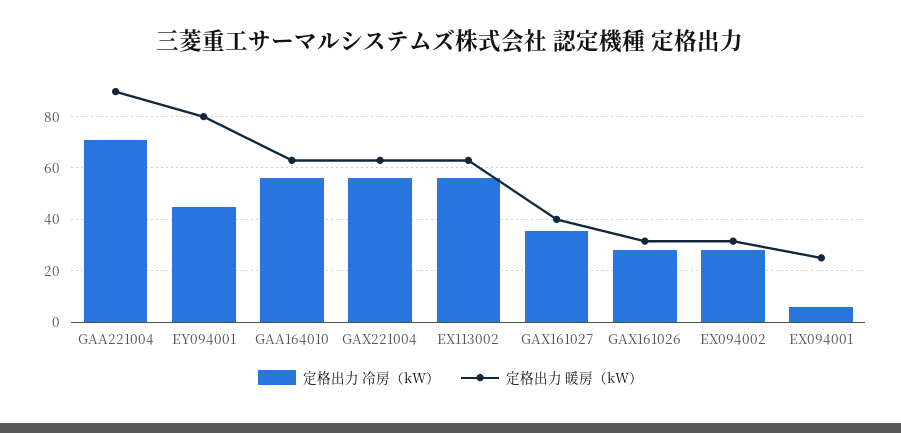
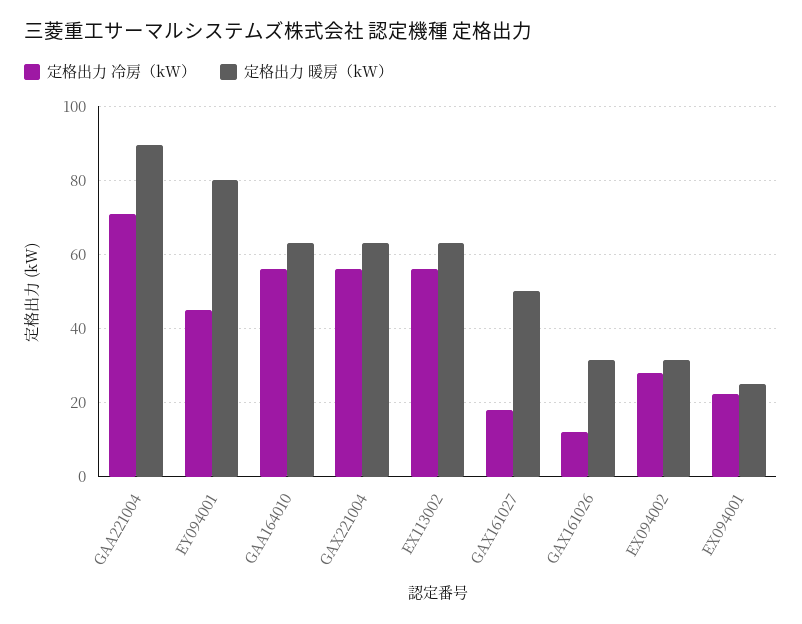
定格出力 冷房（kW）, GAX161027: 35 -> 18
定格出力 暖房（kW）, GAX161027: 40 -> 50
定格出力 冷房（kW）, GAX161026: 27.5 -> 12
定格出力 冷房（kW）, EX094001: 5 -> 22

